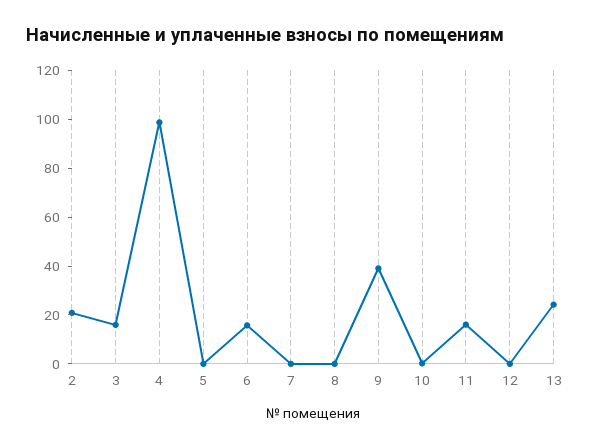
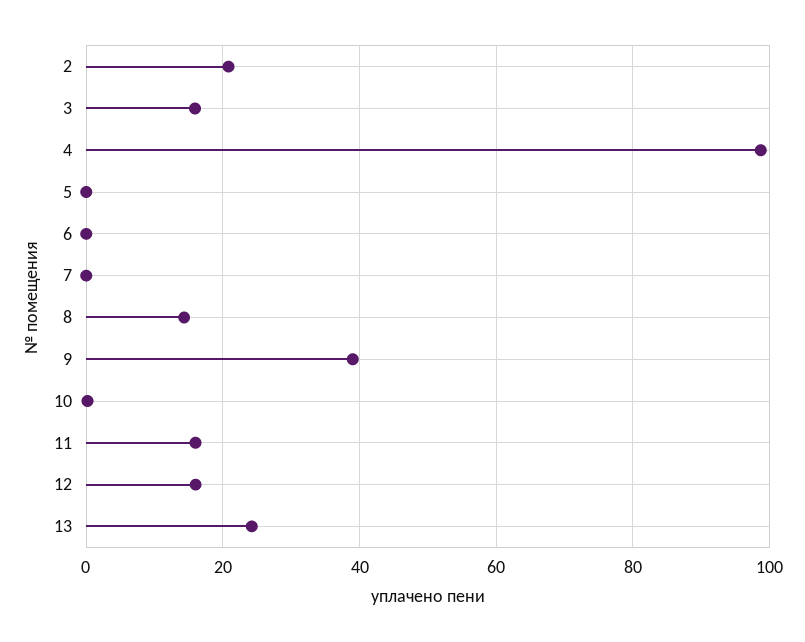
6: 15 -> 0
8: 0 -> 14
12: 0 -> 16

